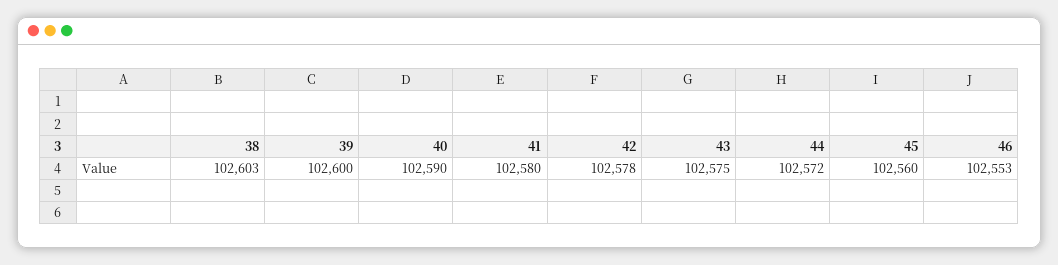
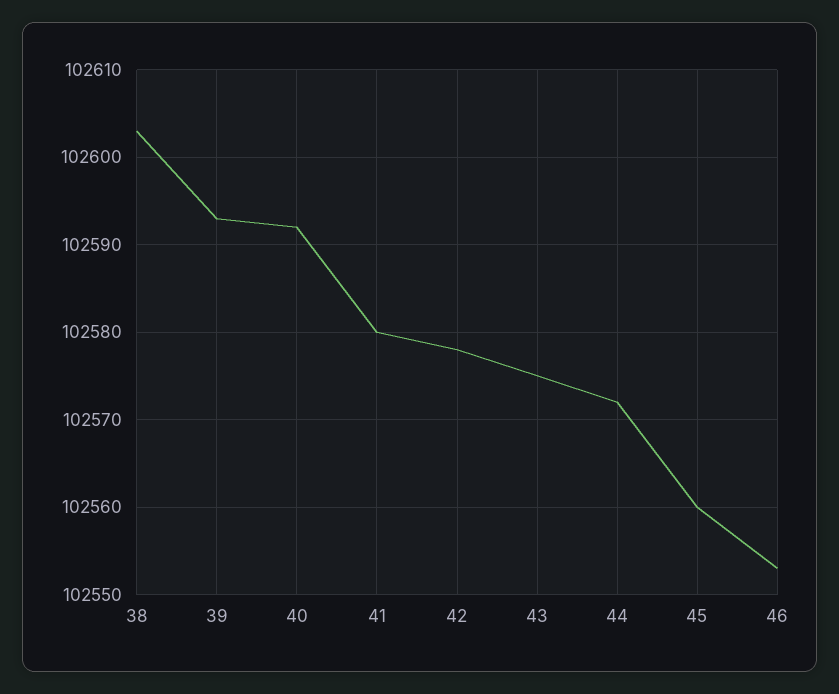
39: 102600 -> 102593
40: 102590 -> 102592

